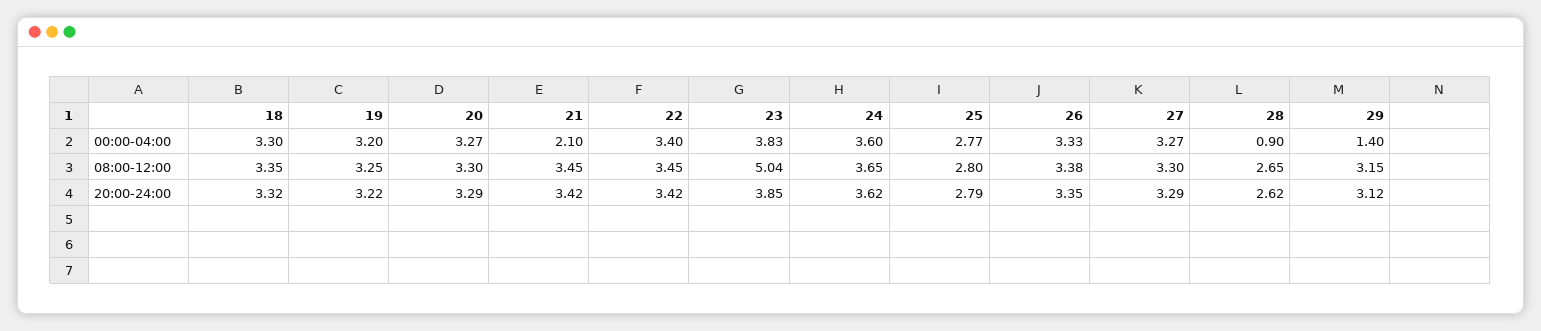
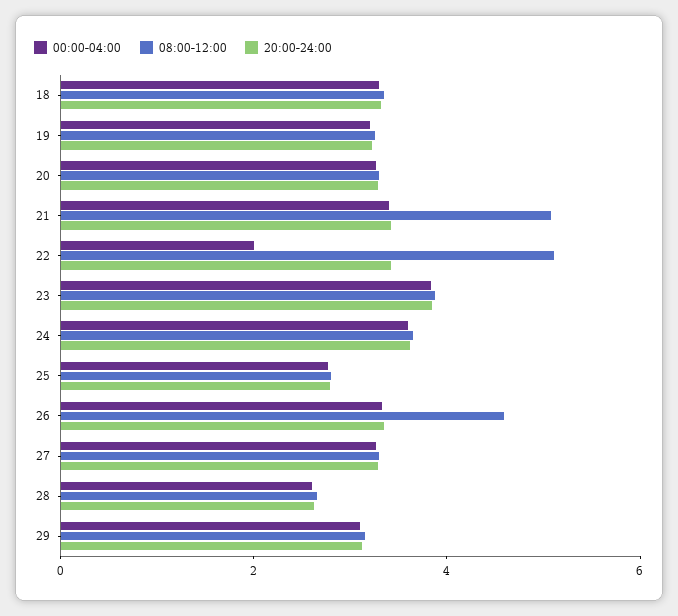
00:00-04:00, 21: 2.1 -> 3.5
00:00-04:00, 22: 3.4 -> 2
00:00-04:00, 28: 0.9 -> 2.5
00:00-04:00, 29: 1.4 -> 3
08:00-12:00, 21: 3.45 -> 5
08:00-12:00, 22: 3.45 -> 5
08:00-12:00, 23: 5.04 -> 4
08:00-12:00, 26: 3.38 -> 4.5

